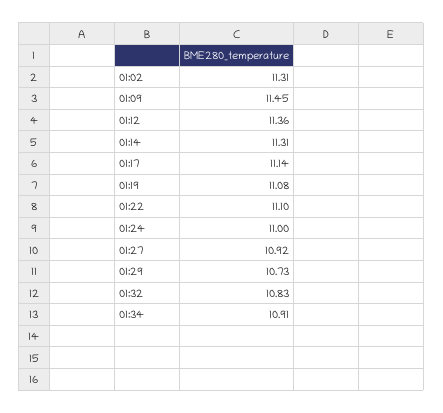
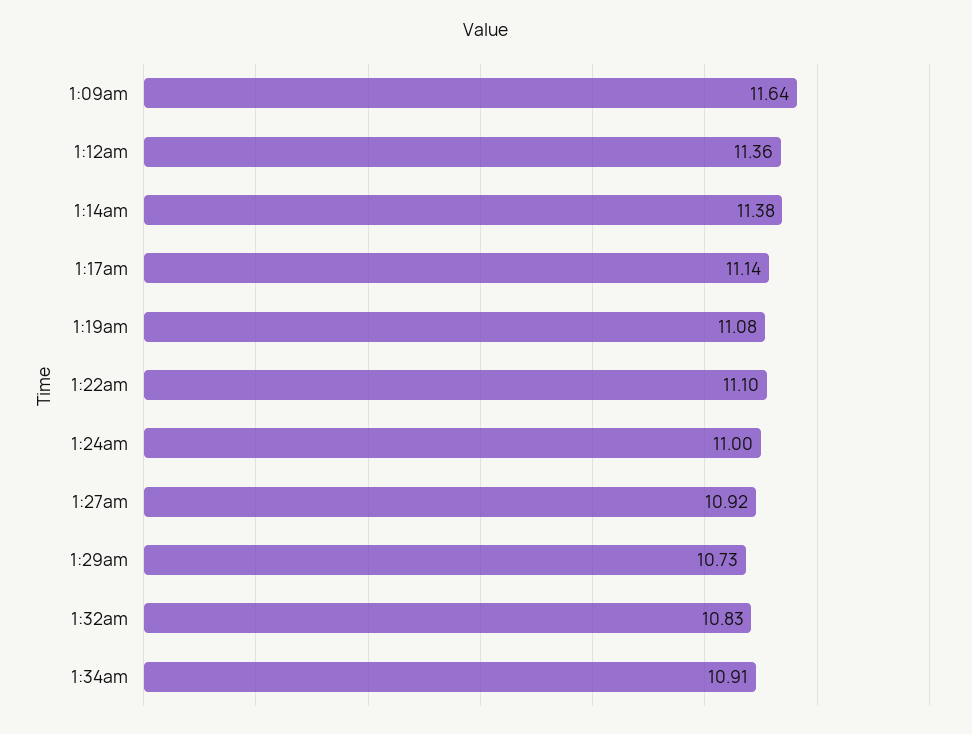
01:02: 11.31 -> none
01:09: 11.45 -> 11.64
01:14: 11.31 -> 11.38

